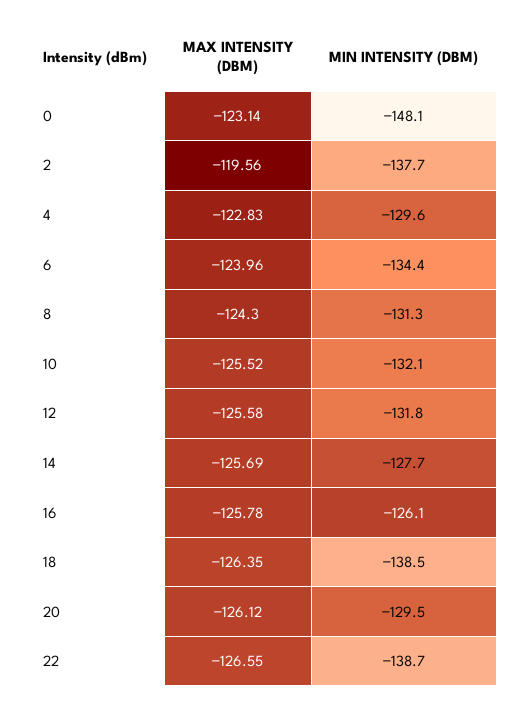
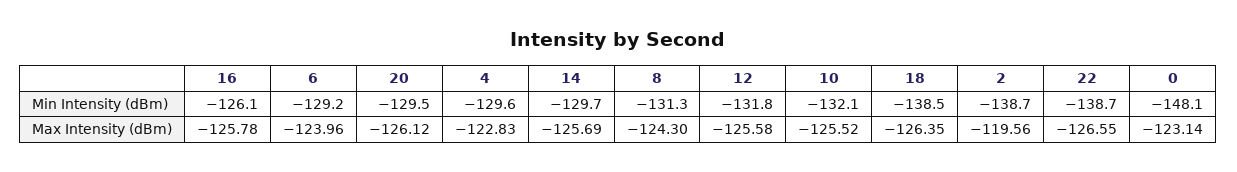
MIN INTENSITY (DBM), 2: -137.7 -> -138.7
MIN INTENSITY (DBM), 6: -134.4 -> -129.2
MIN INTENSITY (DBM), 14: -127.7 -> -129.7

